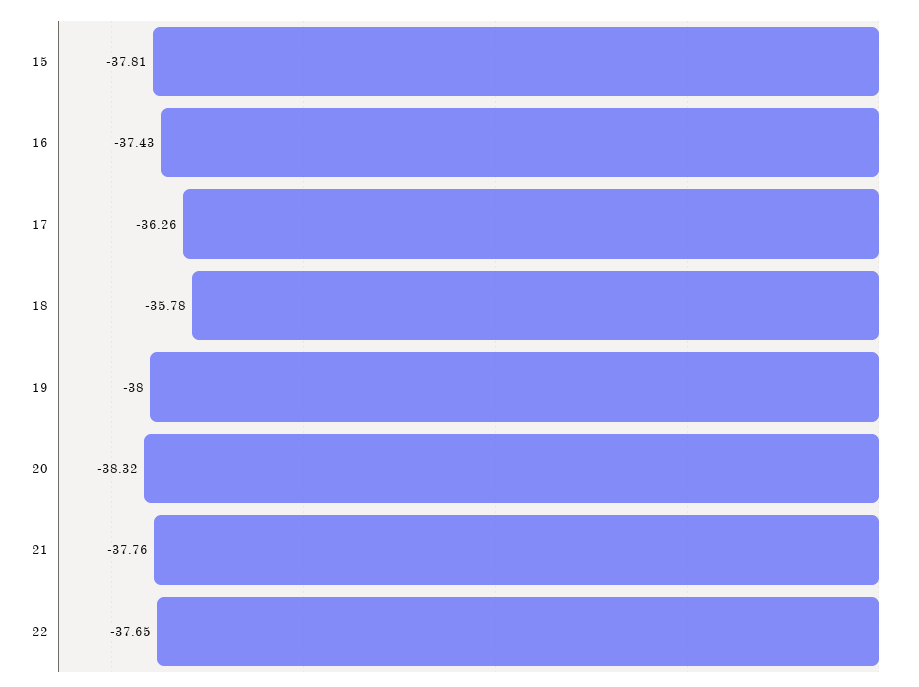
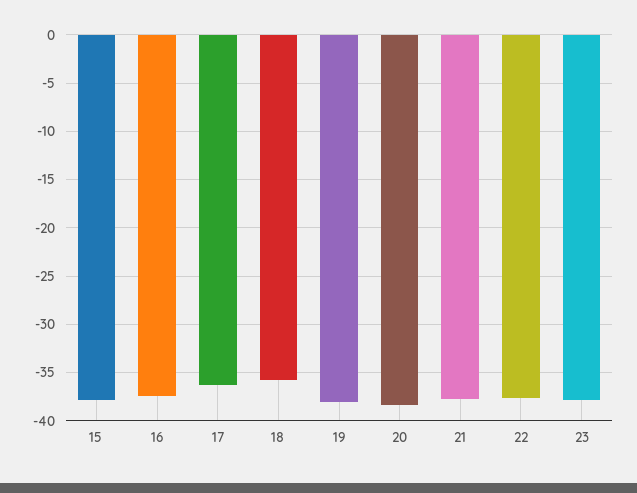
23: none -> -38

